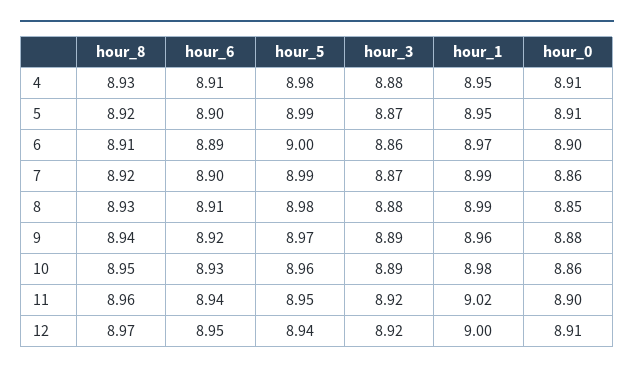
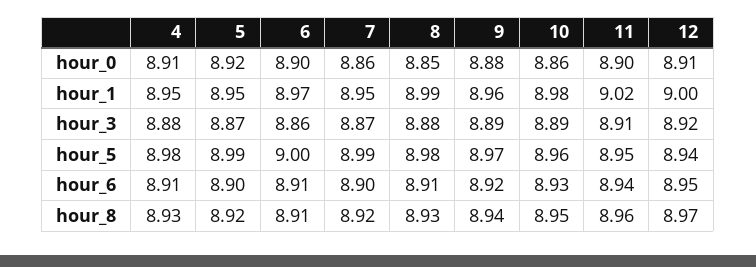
hour_0, 5: 8.91 -> 8.92
hour_6, 6: 8.89 -> 8.91
hour_1, 7: 8.99 -> 8.95
hour_3, 11: 8.92 -> 8.91

